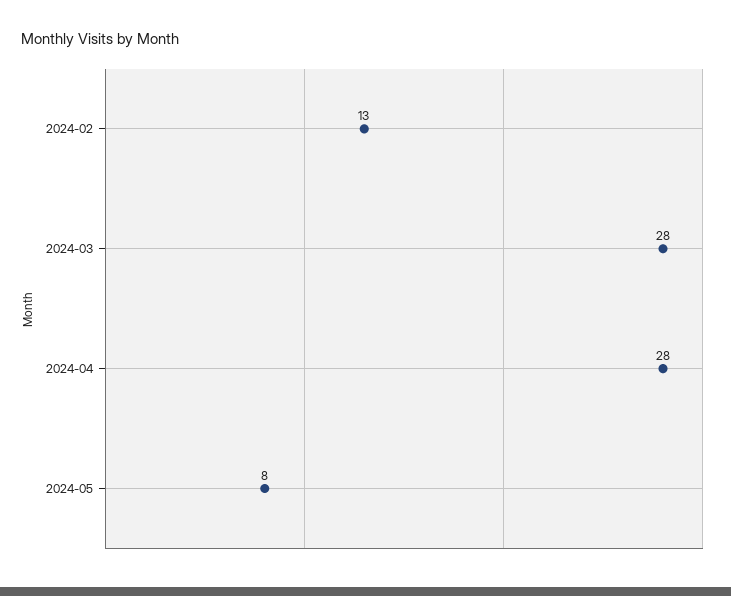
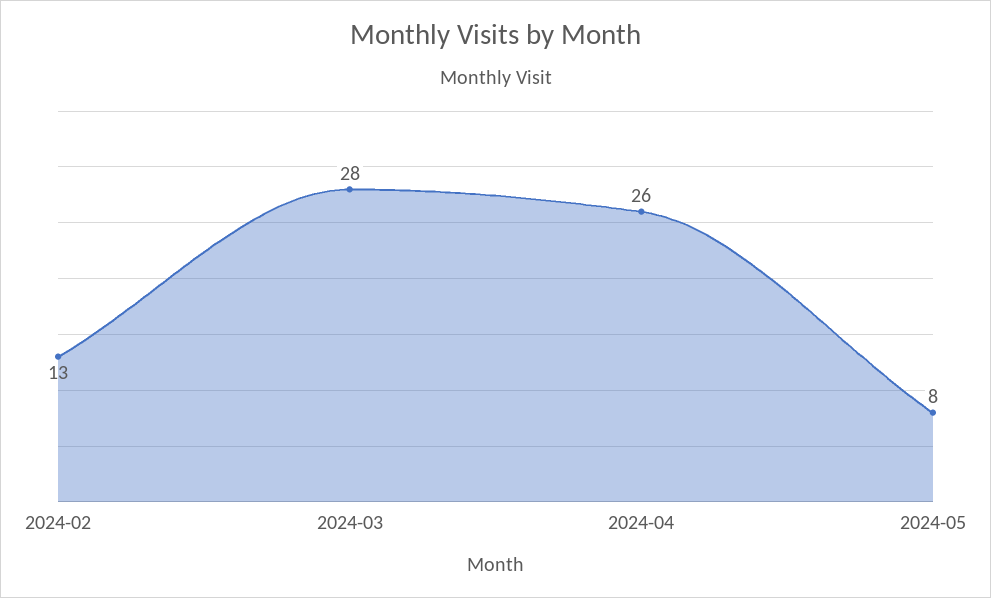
2024-04: 28 -> 26

